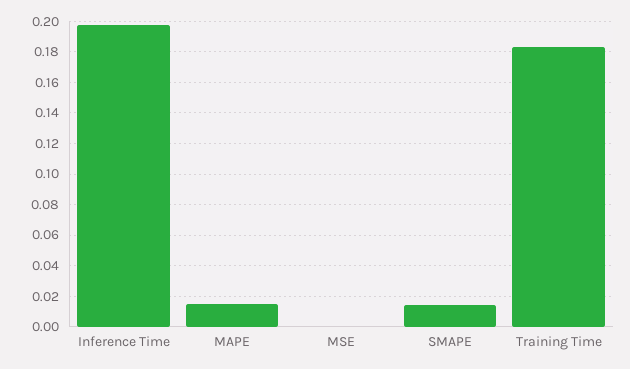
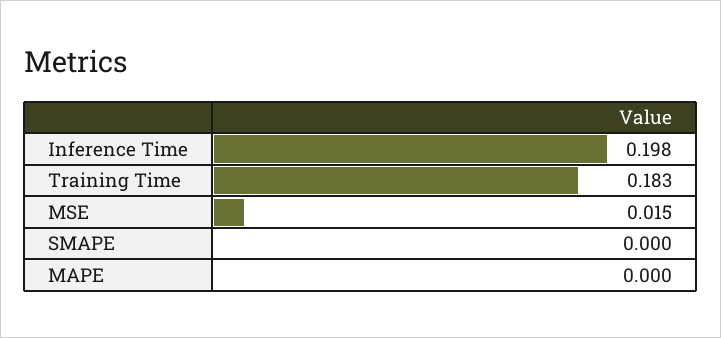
MAPE: 0.015 -> 0
MSE: 0 -> 0.015
SMAPE: 0.015 -> 0

